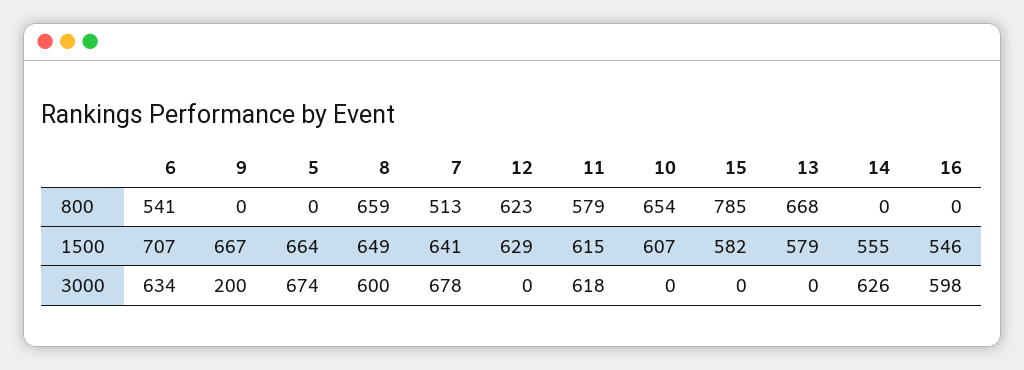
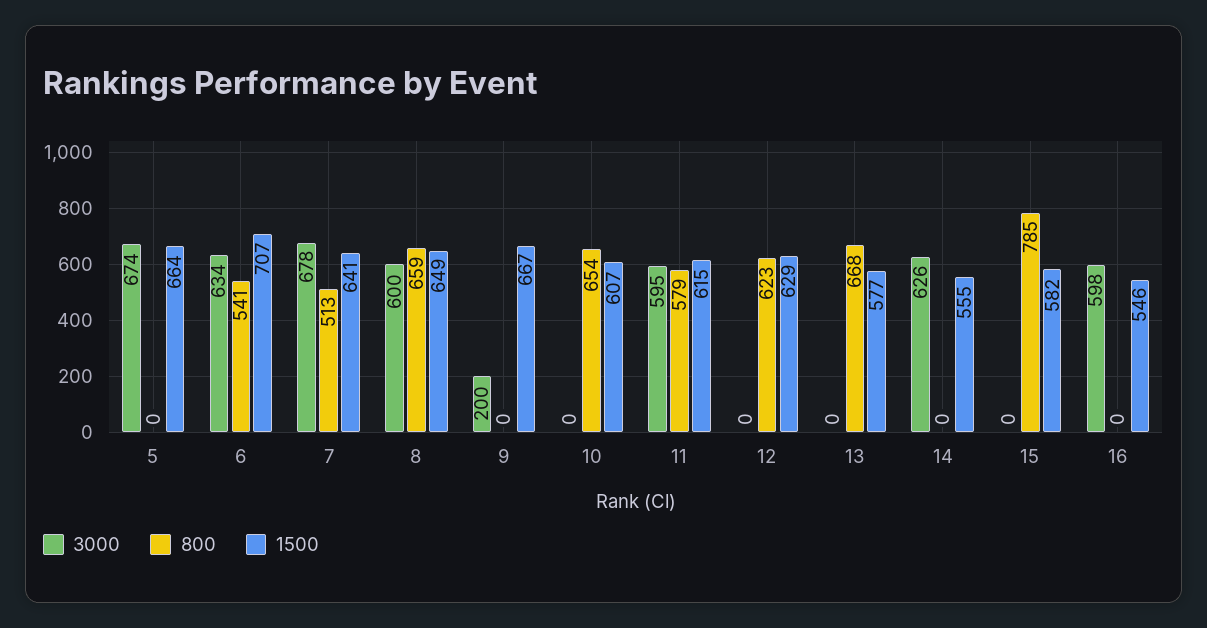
1500, 13: 579 -> 577
3000, 11: 618 -> 595

